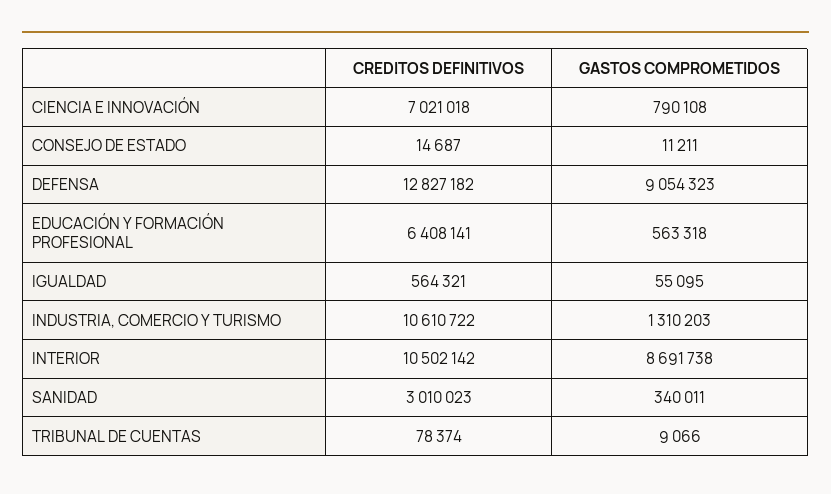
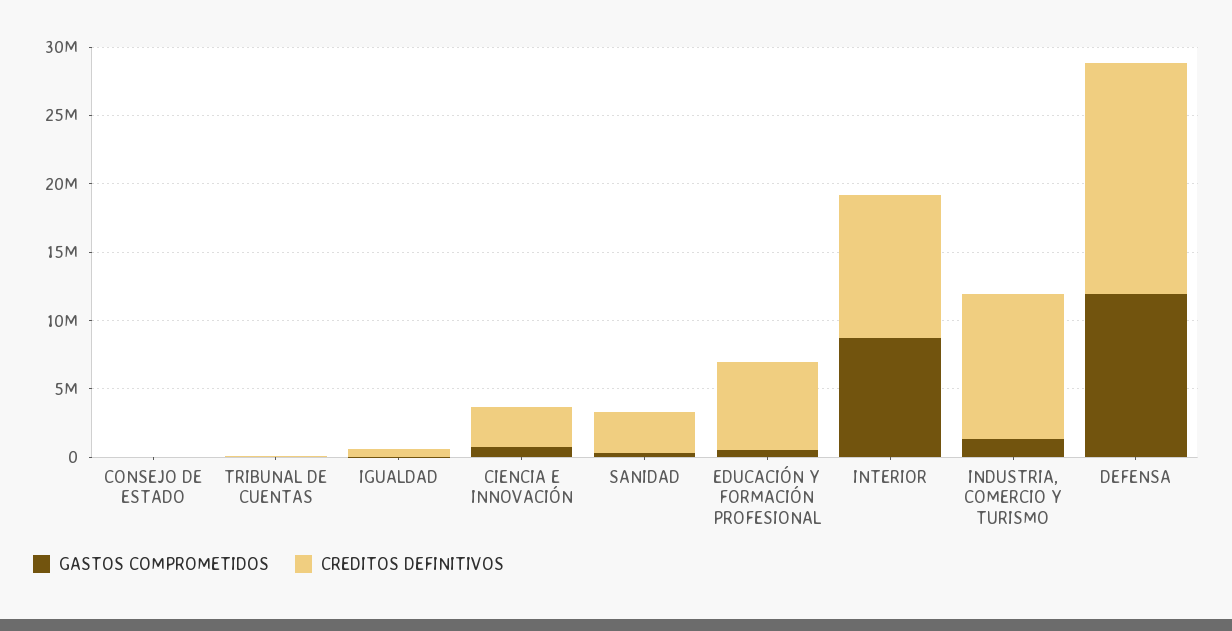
CREDITOS DEFINITIVOS, CIENCIA E INNOVACIÓN: 7021018 -> 3000000
CREDITOS DEFINITIVOS, DEFENSA: 12827182 -> 17000000
GASTOS COMPROMETIDOS, DEFENSA: 9054323 -> 12000000

